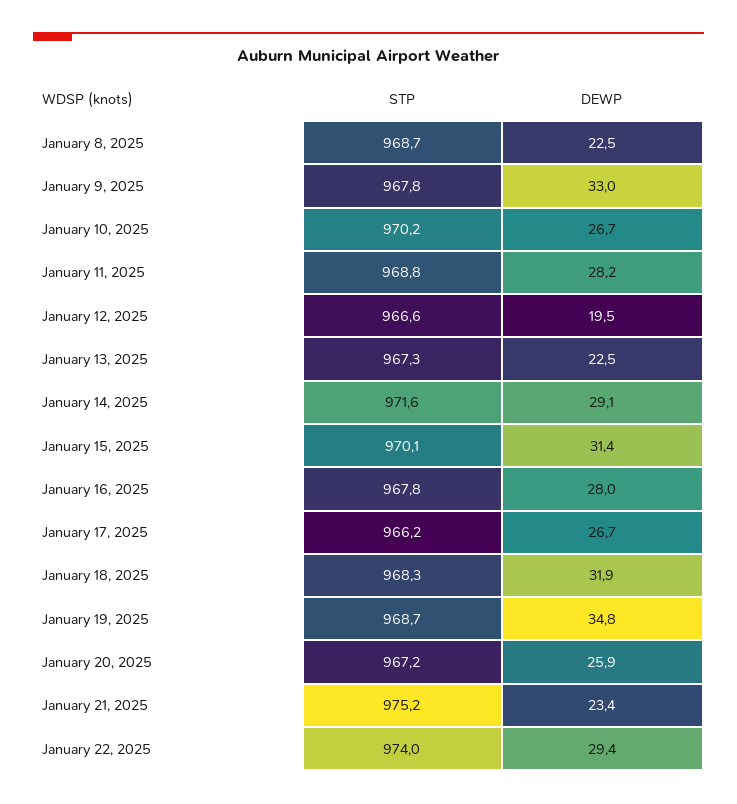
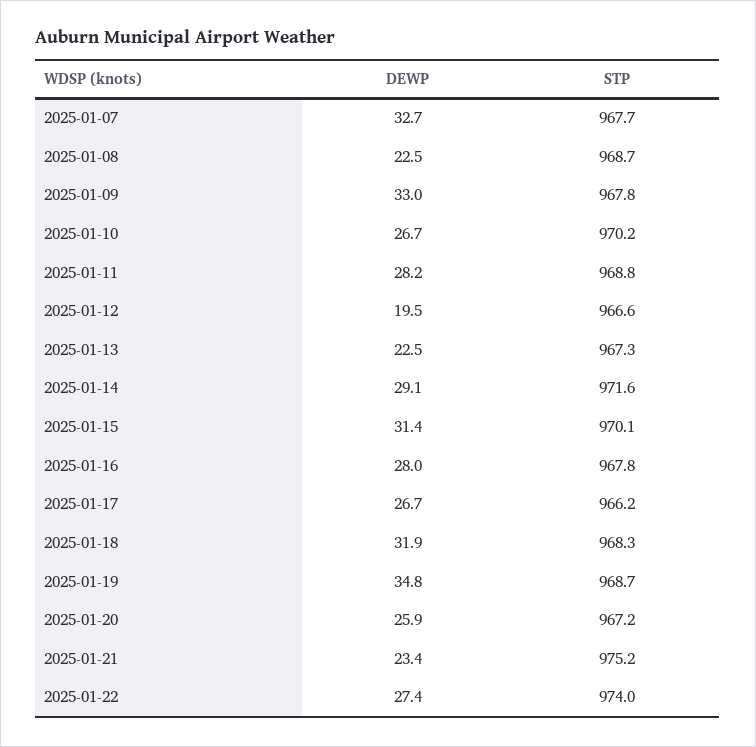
DEWP, January 22, 2025: 29.4 -> 27.4
DEWP, 2025-01-07: none -> 32.7
STP, 2025-01-07: none -> 967.7

